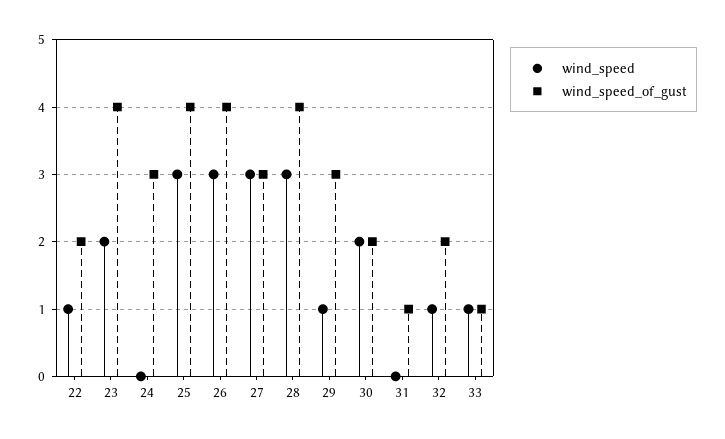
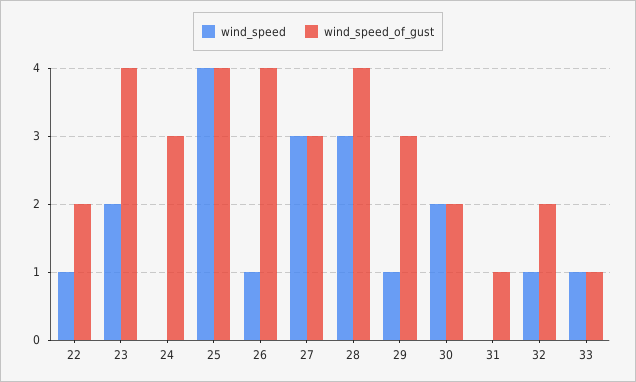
wind_speed, 25: 3 -> 4
wind_speed, 26: 3 -> 1

